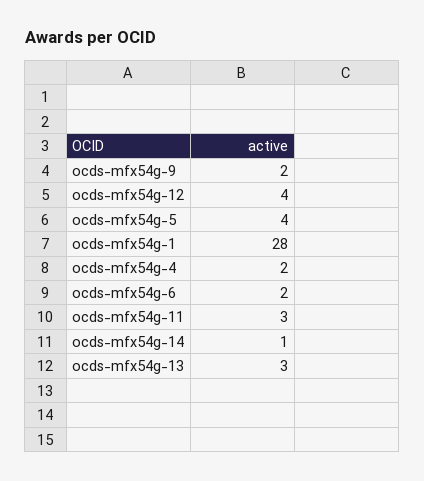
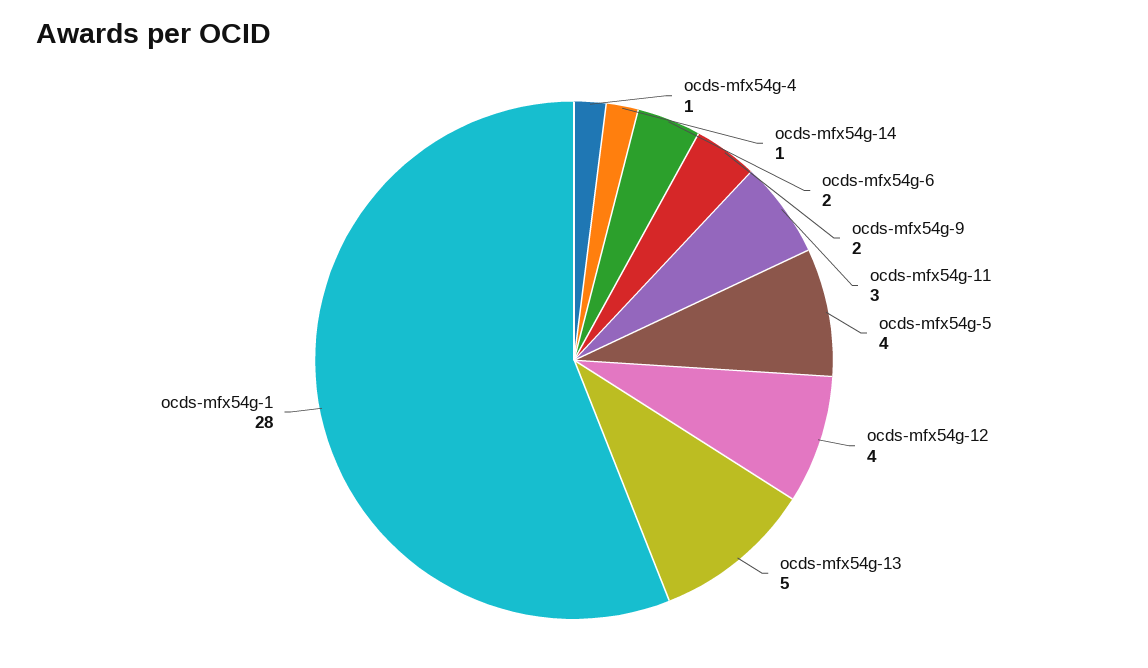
ocds-mfx54g-4: 2 -> 1
ocds-mfx54g-13: 3 -> 5

